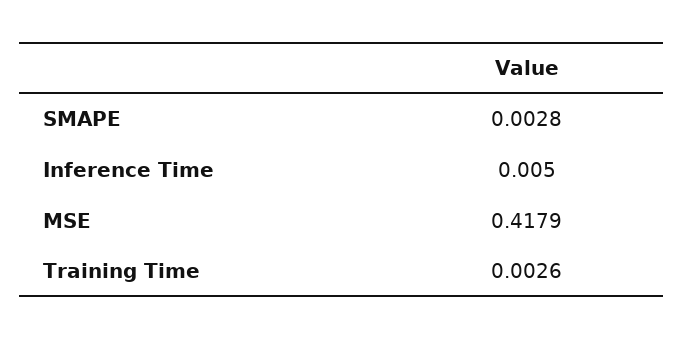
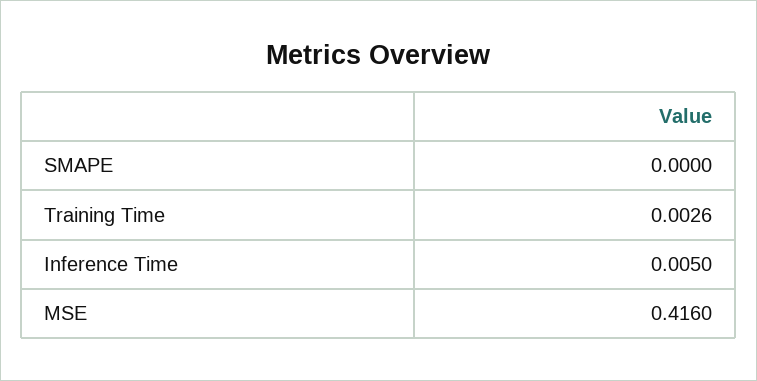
SMAPE: 0.0028 -> 0
MSE: 0.4179 -> 0.416

